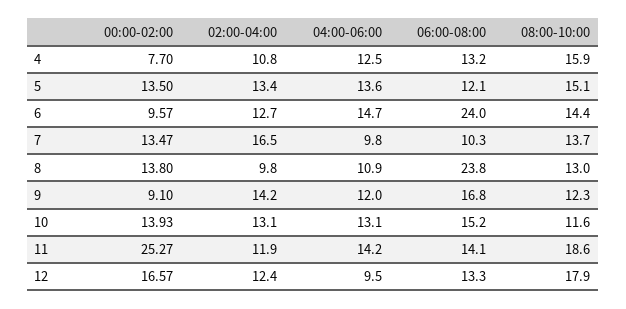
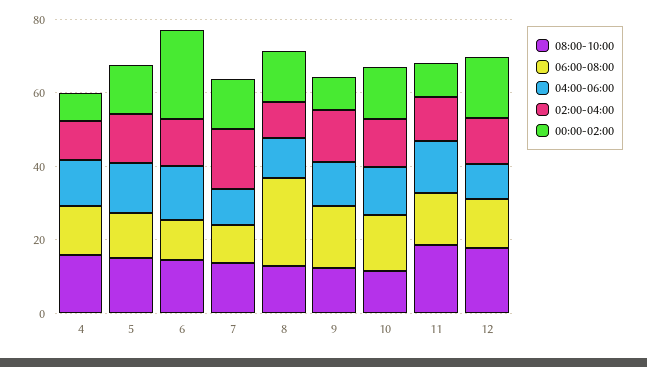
00:00-02:00, 6: 9.57 -> 25
06:00-08:00, 6: 24 -> 10
00:00-02:00, 11: 25.27 -> 10

